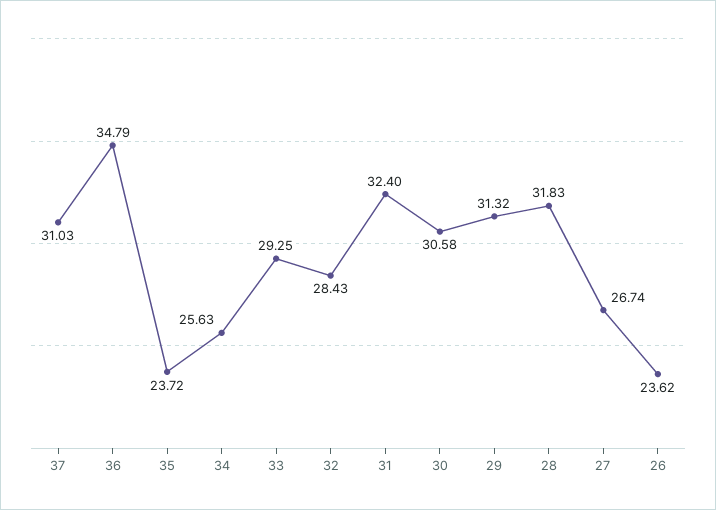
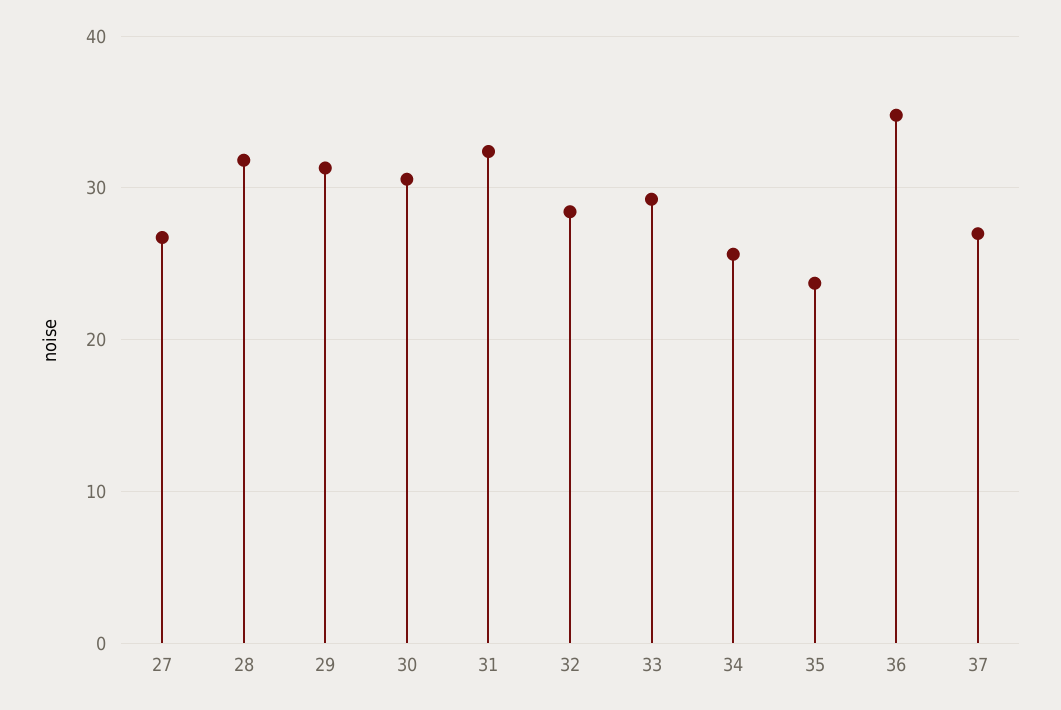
37: 31.03 -> 27
26: 23.62 -> none

